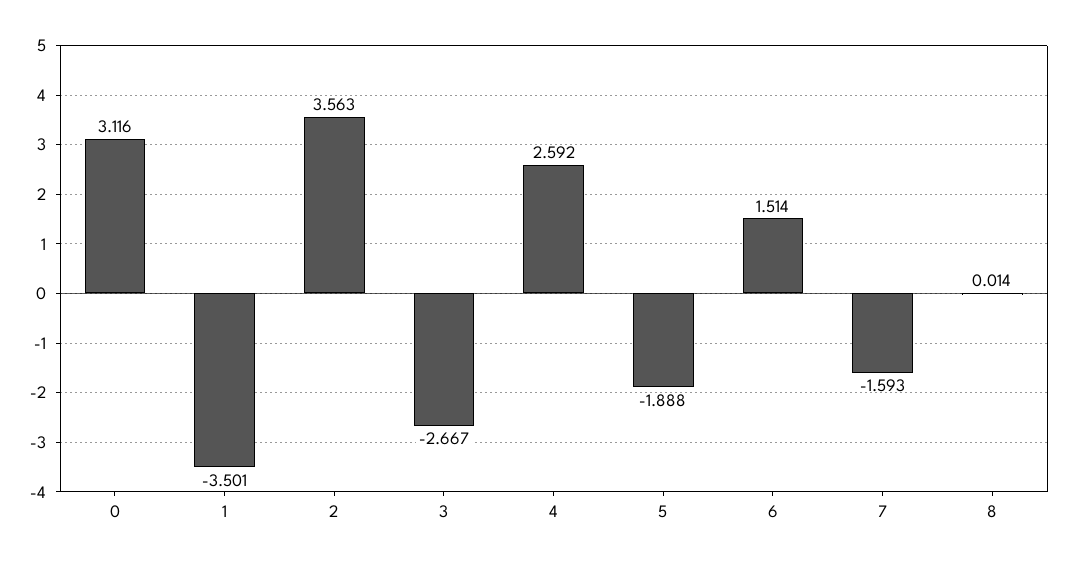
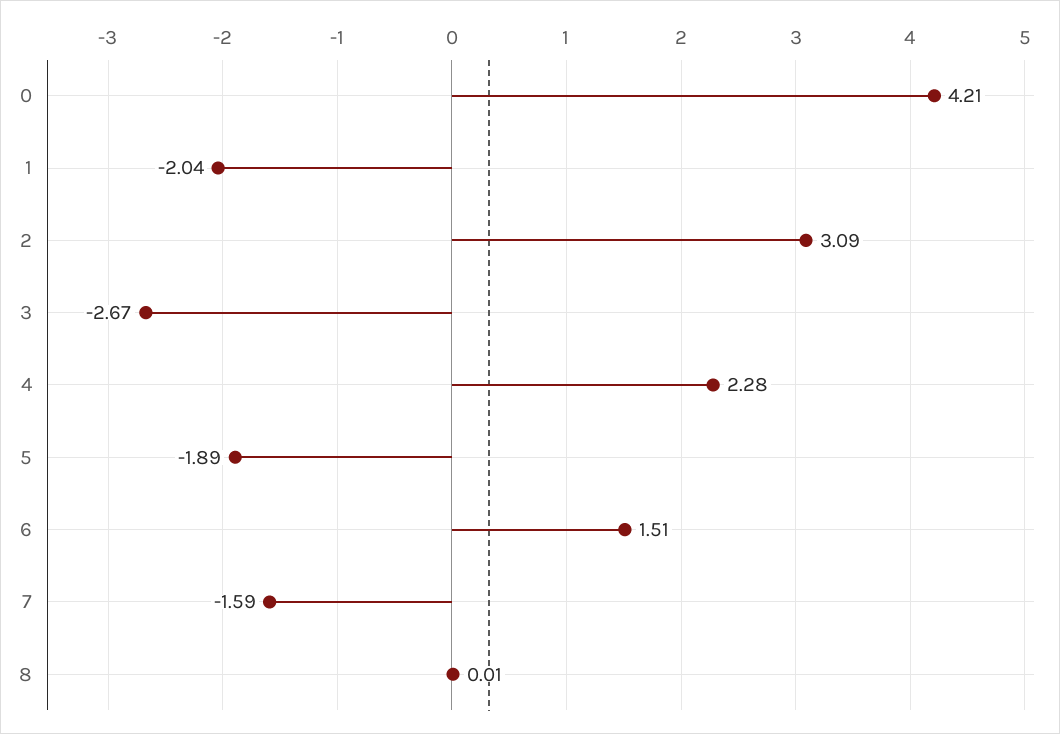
0: 3.116 -> 4.21
1: -3.501 -> -2.04
2: 3.563 -> 3.09
4: 2.592 -> 2.28

